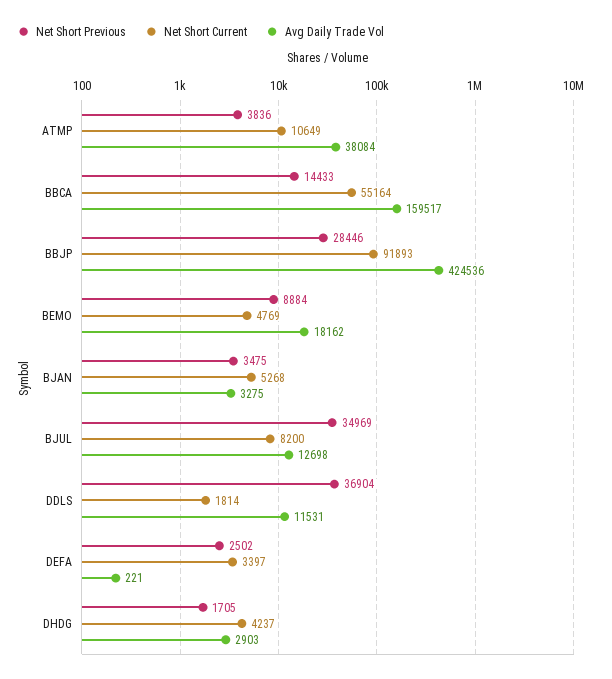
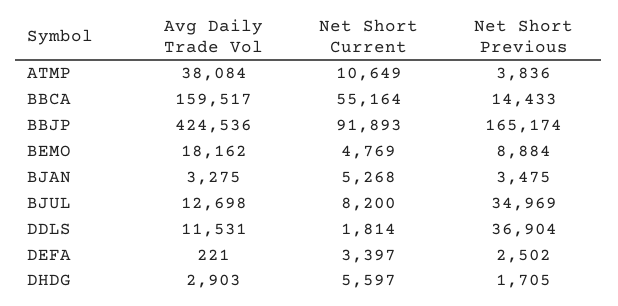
Net Short Previous, BBJP: 28446 -> 165174
Net Short Current, DHDG: 4237 -> 5597

